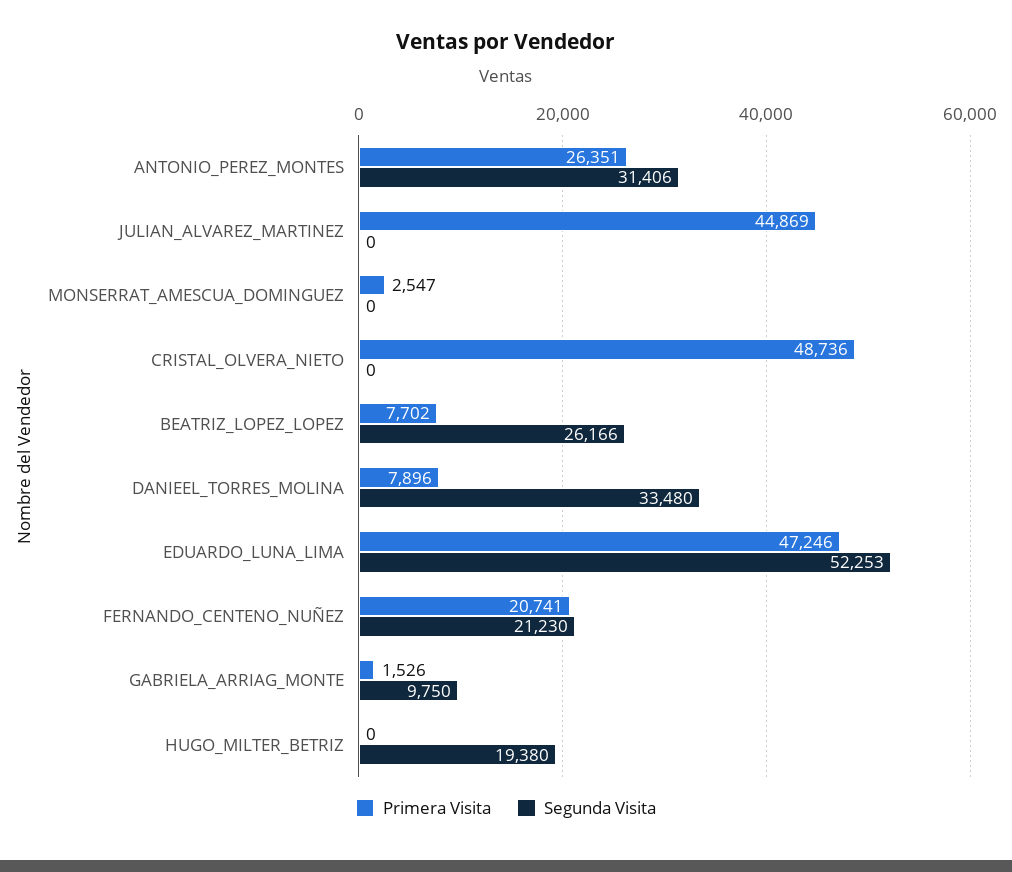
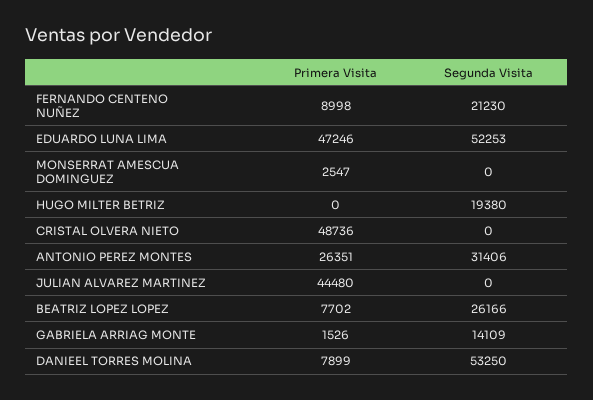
Primera Visita, JULIAN_ALVAREZ_MARTINEZ: 44869 -> 44480
Primera Visita, DANIEEL_TORRES_MOLINA: 7896 -> 7899
Segunda Visita, DANIEEL_TORRES_MOLINA: 33480 -> 53250
Primera Visita, FERNANDO_CENTENO_NUÑEZ: 20741 -> 8998
Segunda Visita, GABRIELA_ARRIAG_MONTE: 9750 -> 14109

